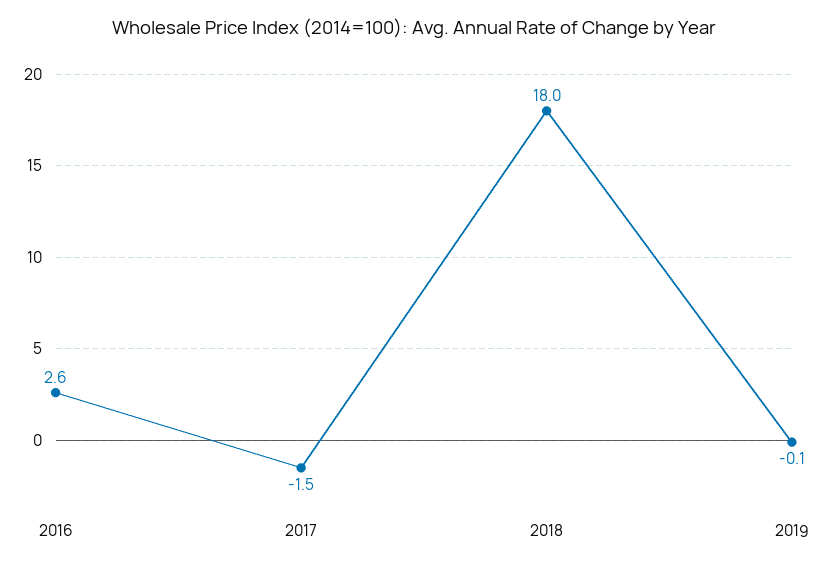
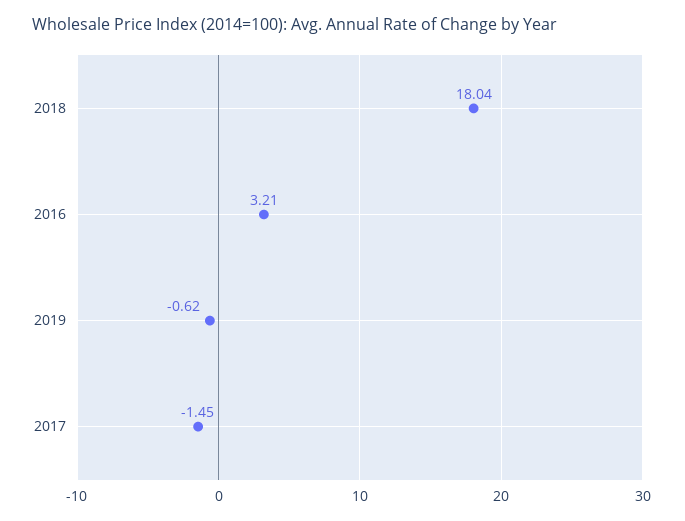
2016: 2.6 -> 3.21
2019: -0.1 -> -0.62

